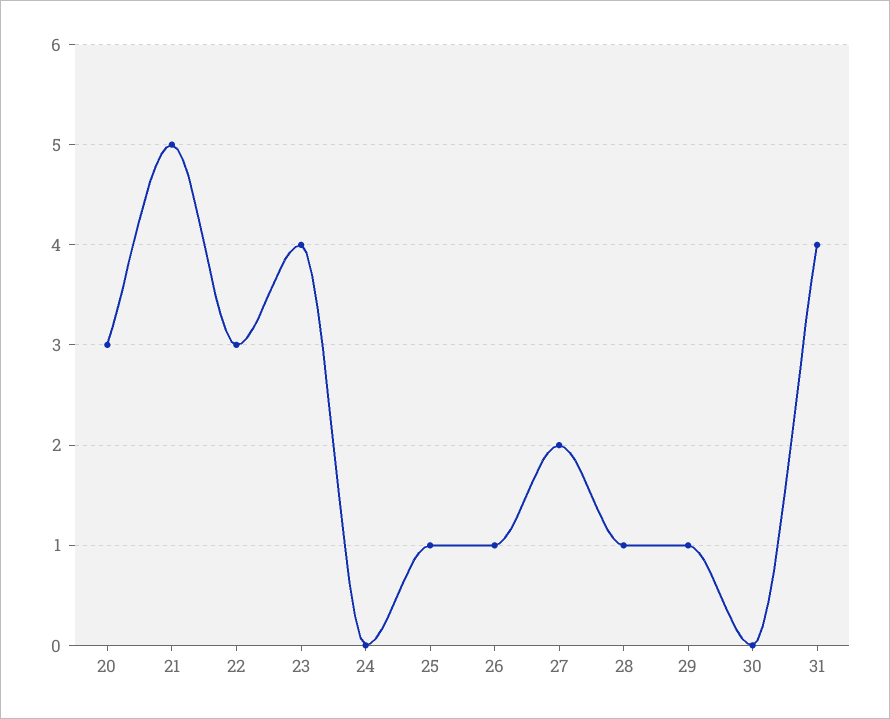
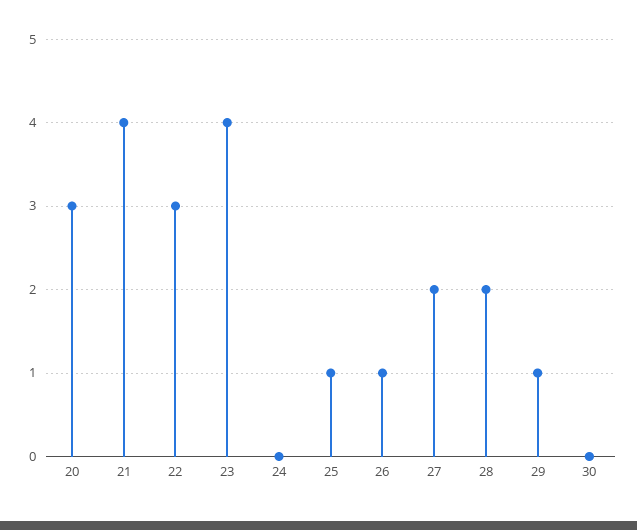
21: 5 -> 4
28: 1 -> 2
31: 4 -> none

